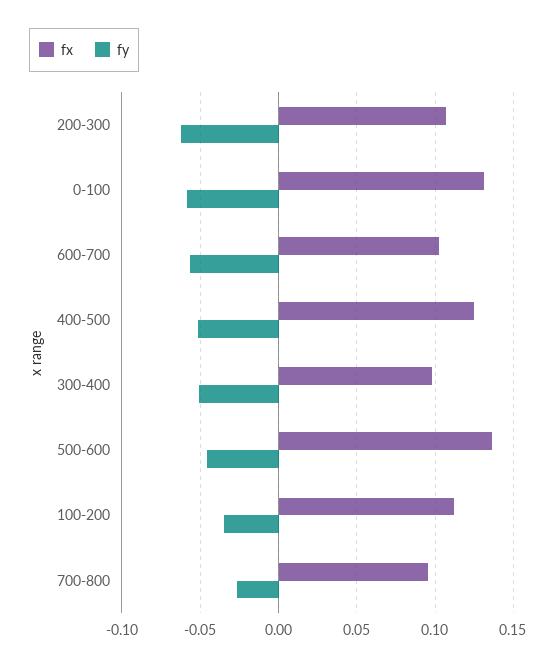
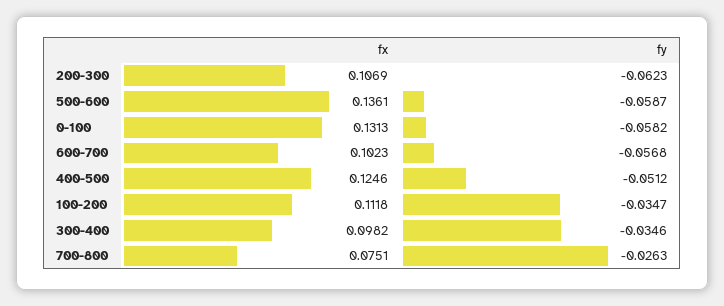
fy, 300-400: -0.05 -> -0.0346
fy, 500-600: -0.045 -> -0.0587
fx, 700-800: 0.095 -> 0.0751

